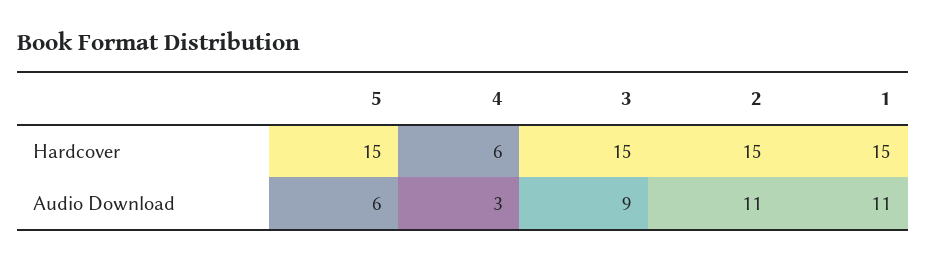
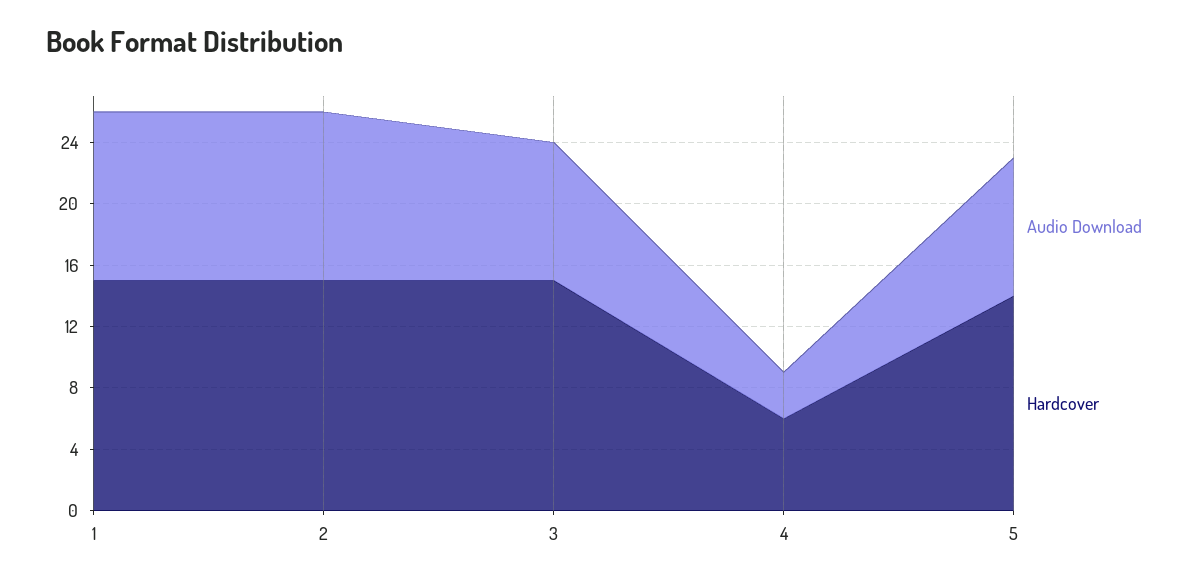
Hardcover, 5: 15 -> 14
Audio Download, 5: 6 -> 9

